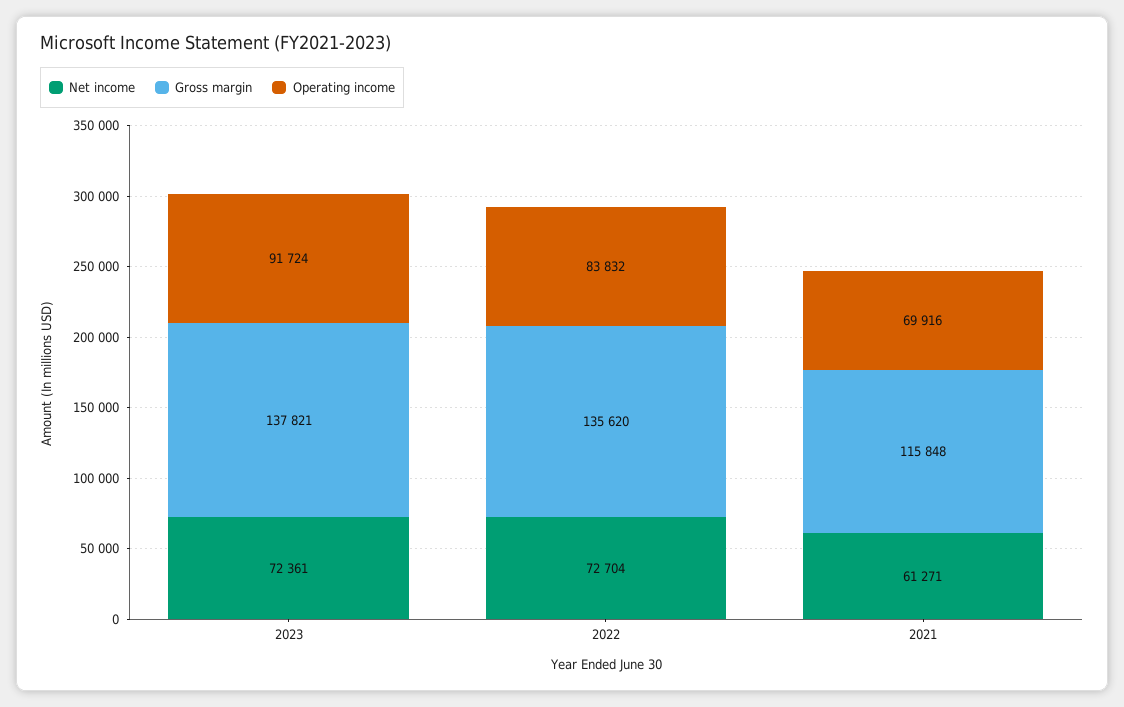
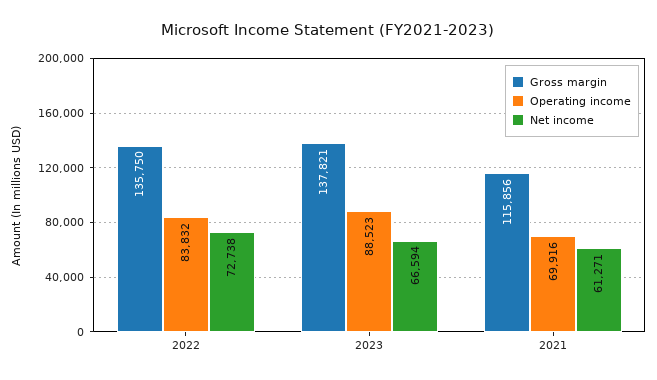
Net income, 2023: 72361 -> 66594
Operating income, 2023: 91724 -> 88523
Net income, 2022: 72704 -> 72738
Gross margin, 2022: 135620 -> 135750
Gross margin, 2021: 115848 -> 115856

